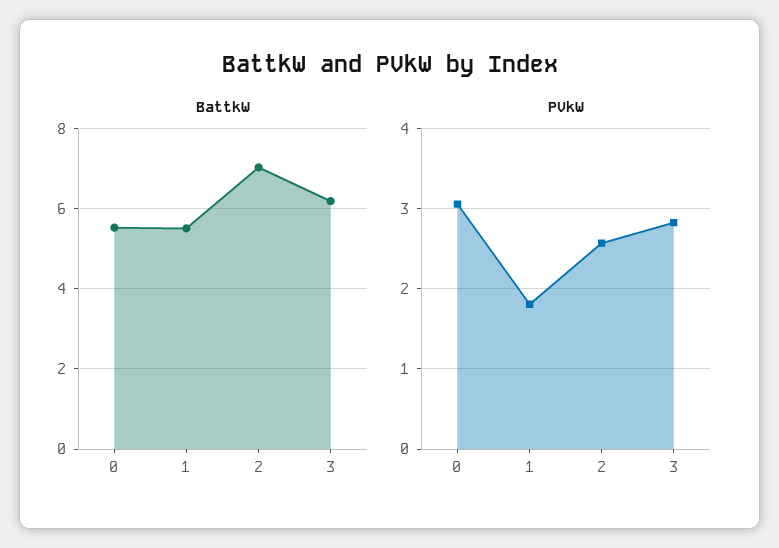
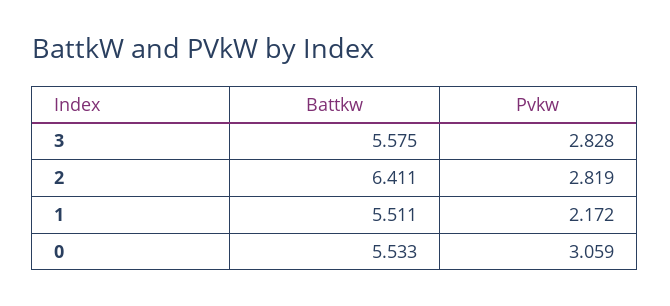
BattkW, 2: 7 -> 6.411
BattkW, 3: 6.2 -> 5.575
PVkW, 1: 1.8 -> 2.172
PVkW, 2: 2.6 -> 2.819

